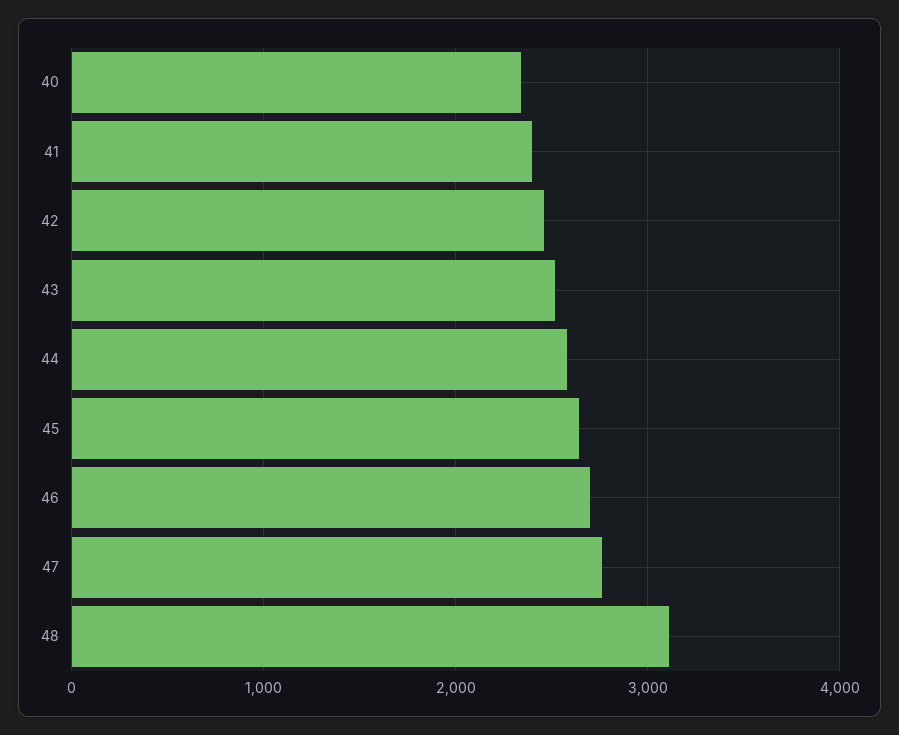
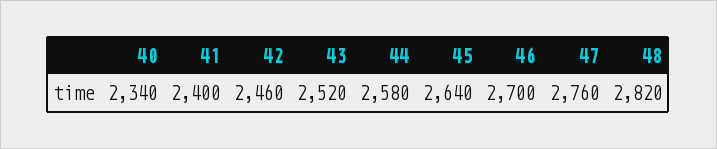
48: 3100 -> 2820

